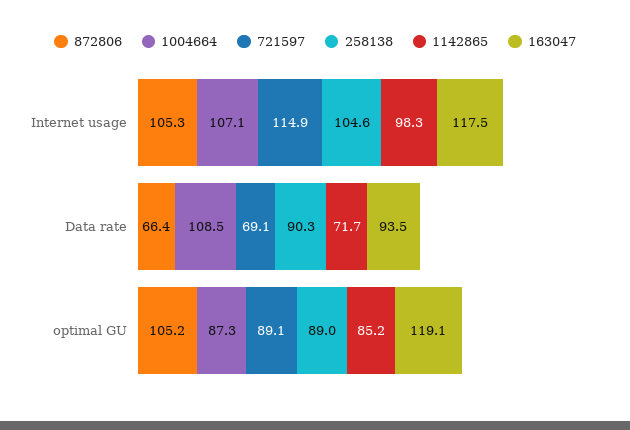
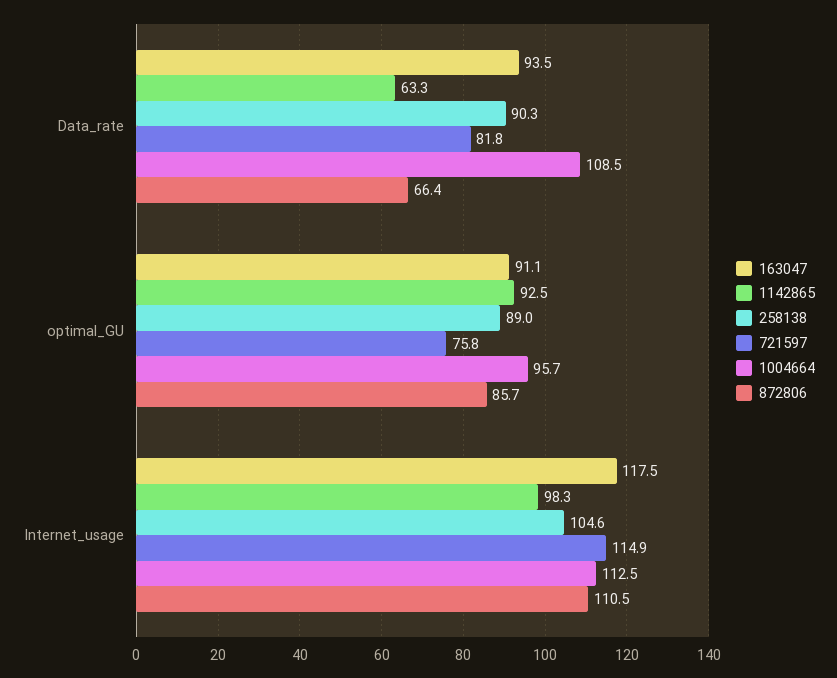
872806, Internet usage: 105.3 -> 110.5
1004664, Internet usage: 107.1 -> 112.5
721597, Data rate: 69.1 -> 81.8
1142865, Data rate: 71.7 -> 63.3
872806, optimal GU: 105.2 -> 85.7
1004664, optimal GU: 87.3 -> 95.7
721597, optimal GU: 89.1 -> 75.8
1142865, optimal GU: 85.2 -> 92.5
163047, optimal GU: 119.1 -> 91.1

